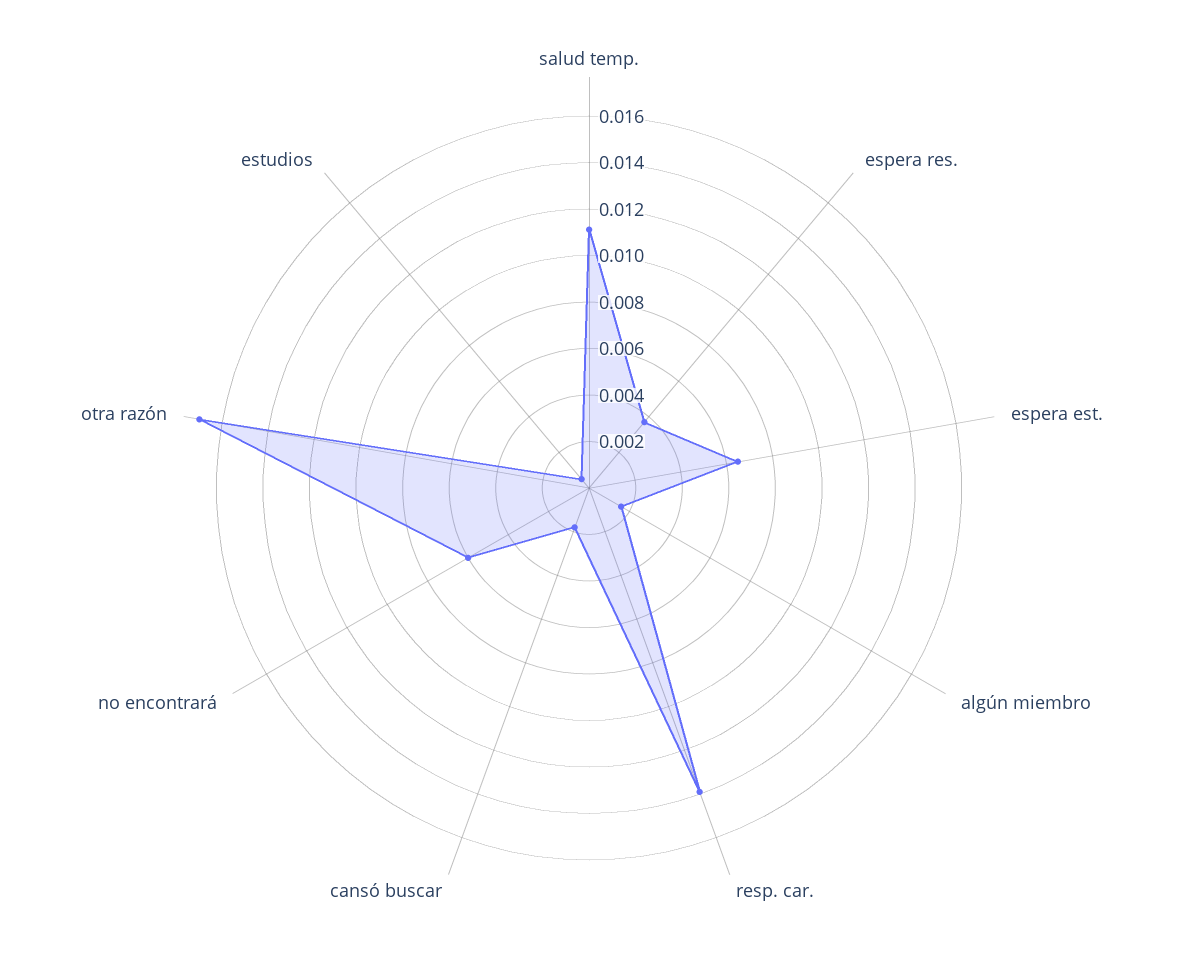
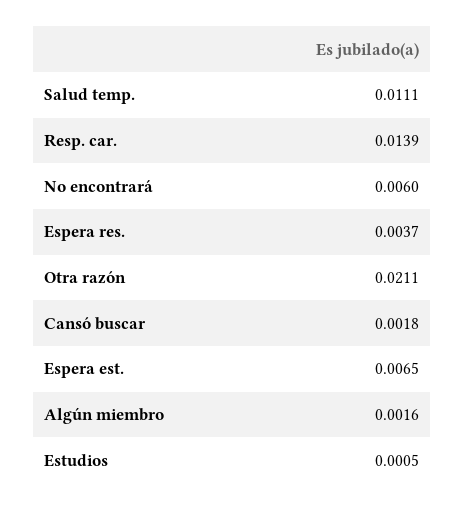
otra razón: 0.017 -> 0.0211

